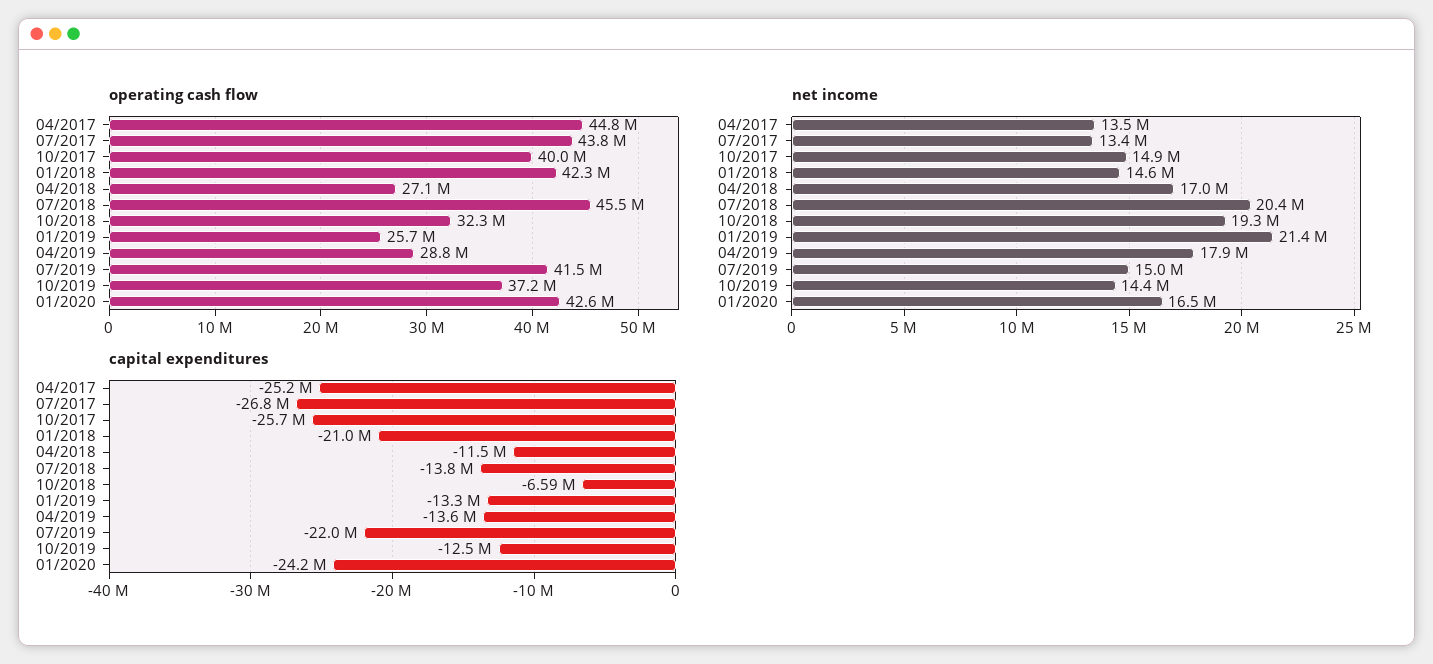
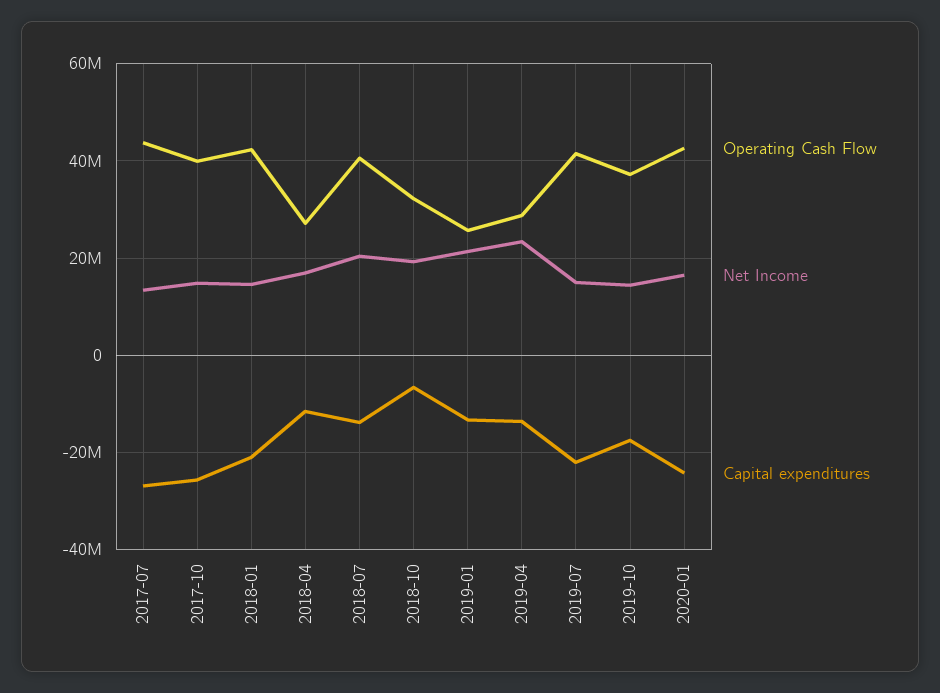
operating cash flow, 04/2017: 44800000 -> none
operating cash flow, 07/2018: 45500000 -> 40000000
net income, 04/2017: 13500000 -> none
net income, 04/2019: 17900000 -> 24000000
capital expenditures, 04/2017: -25200000 -> none
capital expenditures, 10/2019: -12500000 -> -18000000

